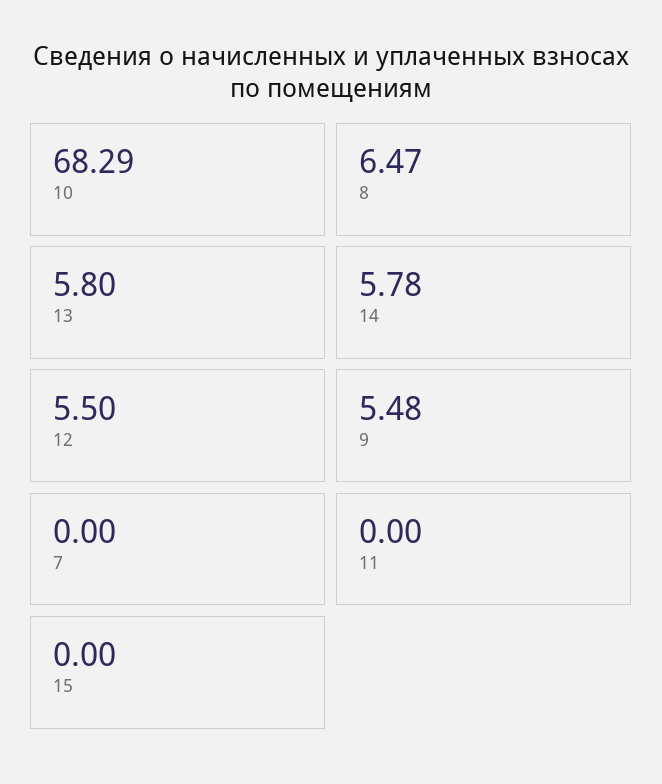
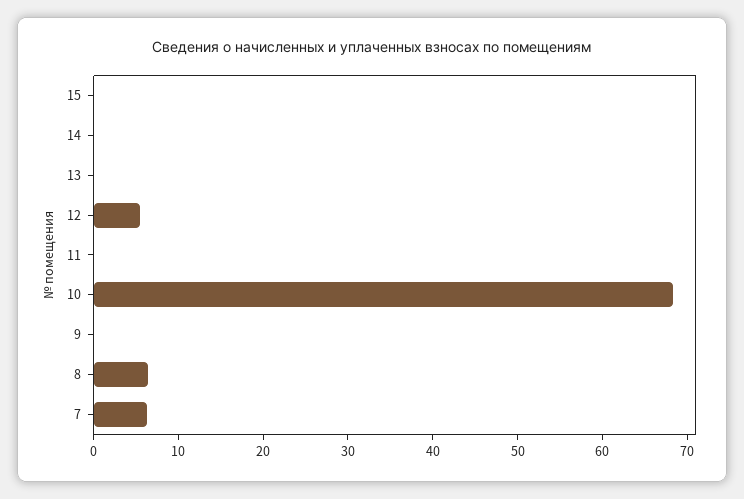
13: 5.8 -> 0
14: 5.78 -> 0
9: 5.48 -> 0
7: 0 -> 6

